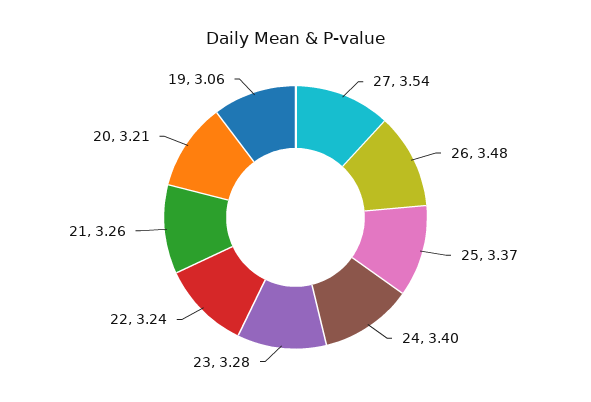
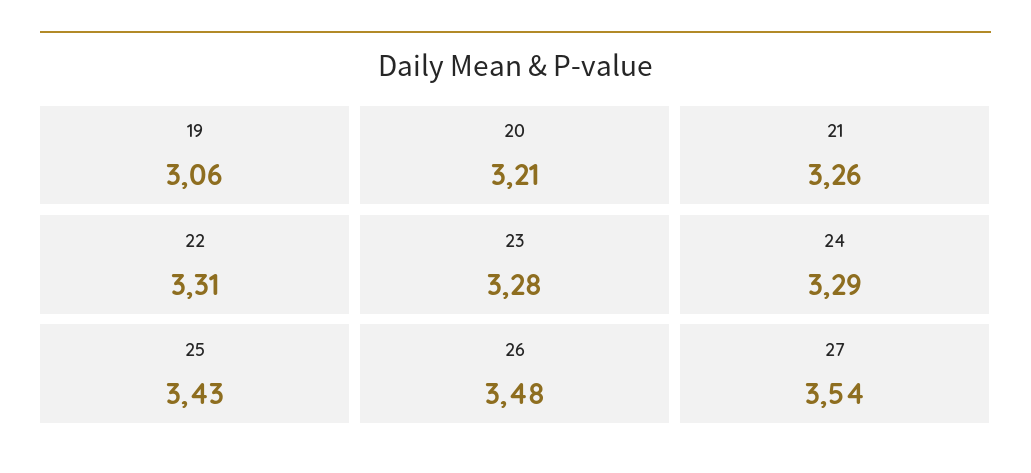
25: 3.37 -> 3.43
24: 3.4 -> 3.29
22: 3.24 -> 3.31

